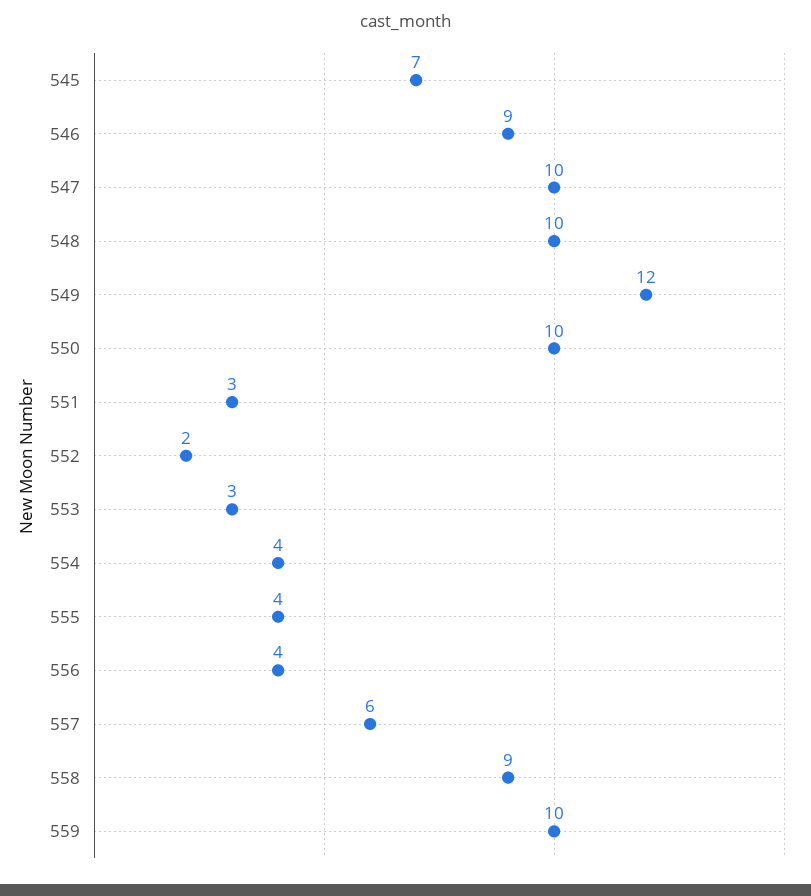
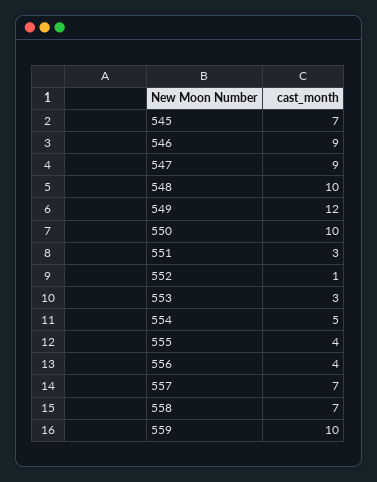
547: 10 -> 9
552: 2 -> 1
554: 4 -> 5
557: 6 -> 7
558: 9 -> 7

